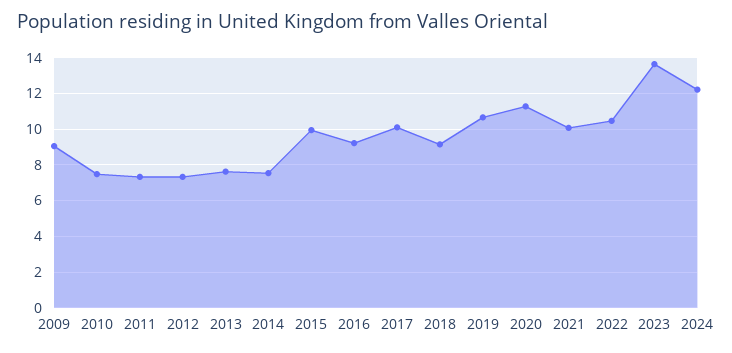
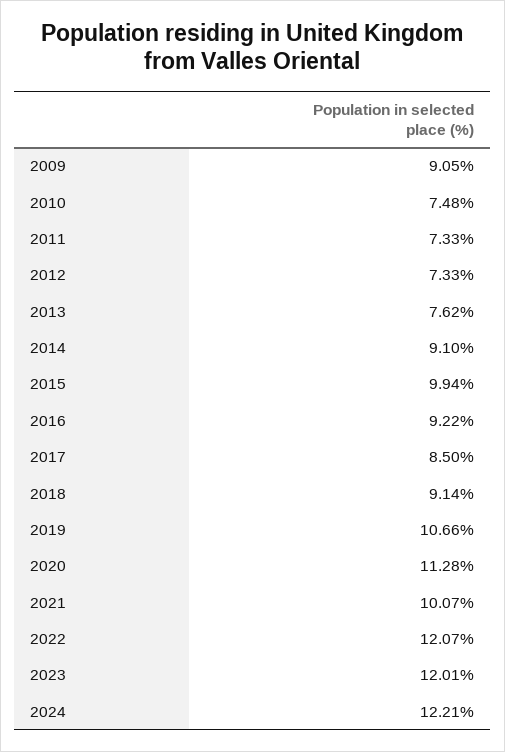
2014: 7.5 -> 9.1
2017: 10 -> 8.5
2022: 10.5 -> 12.07
2023: 13.5 -> 12.01

